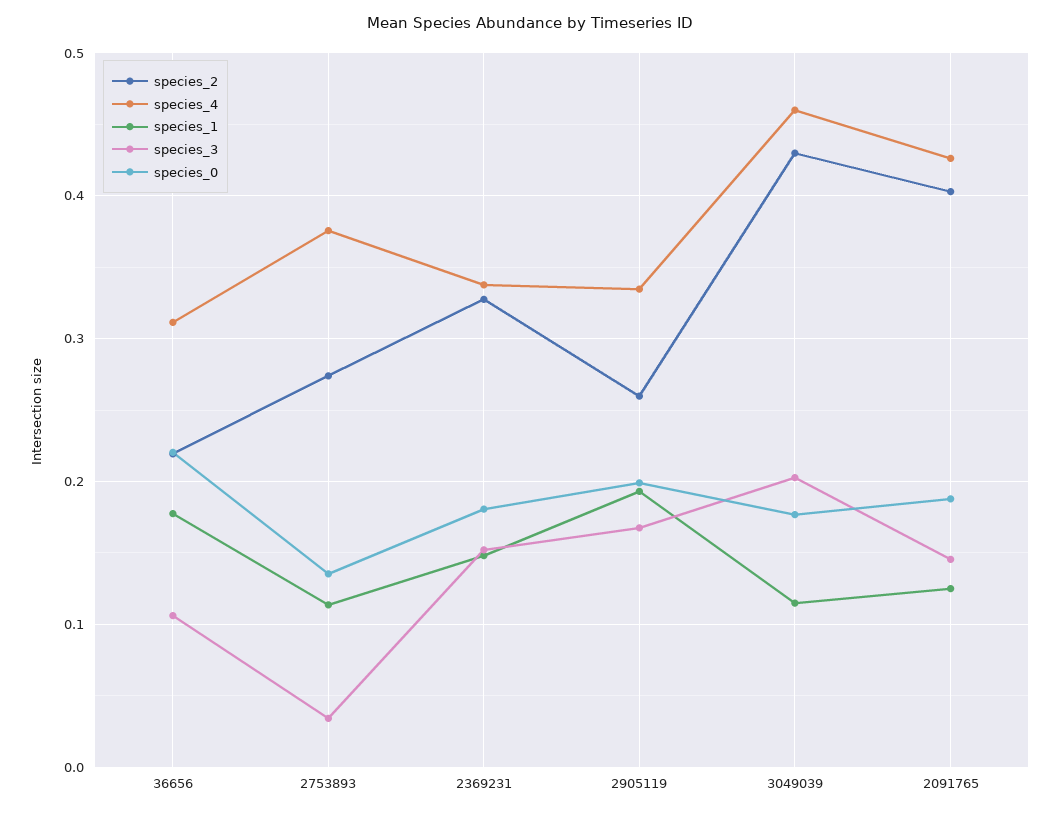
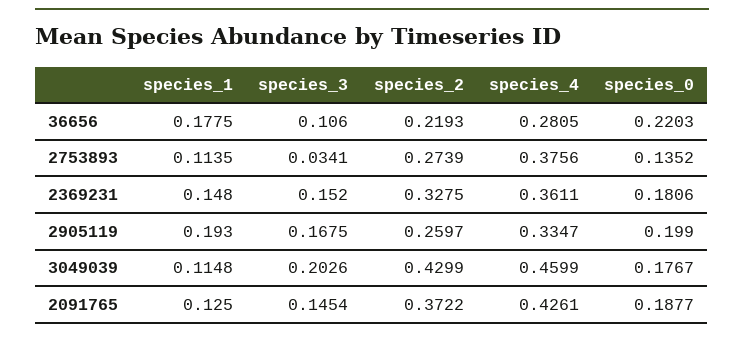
species_4, 36656: 0.31 -> 0.2805
species_4, 2369231: 0.34 -> 0.3611
species_2, 2091765: 0.4 -> 0.3722

